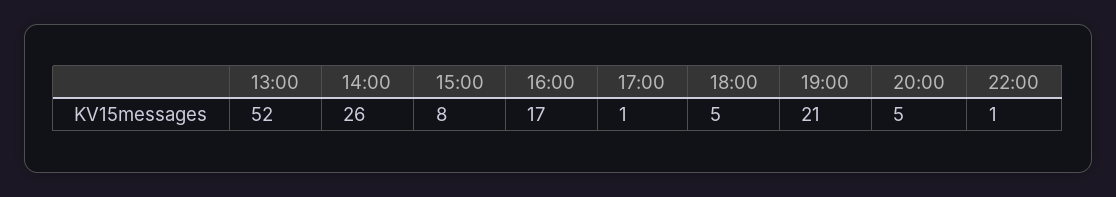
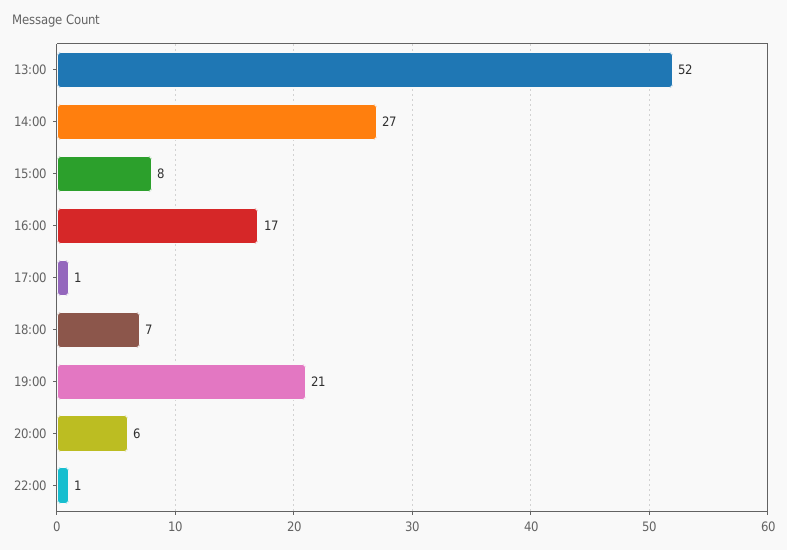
14:00: 26 -> 27
18:00: 5 -> 7
20:00: 5 -> 6

